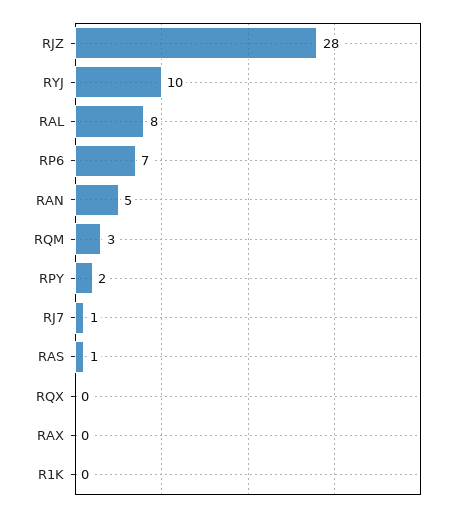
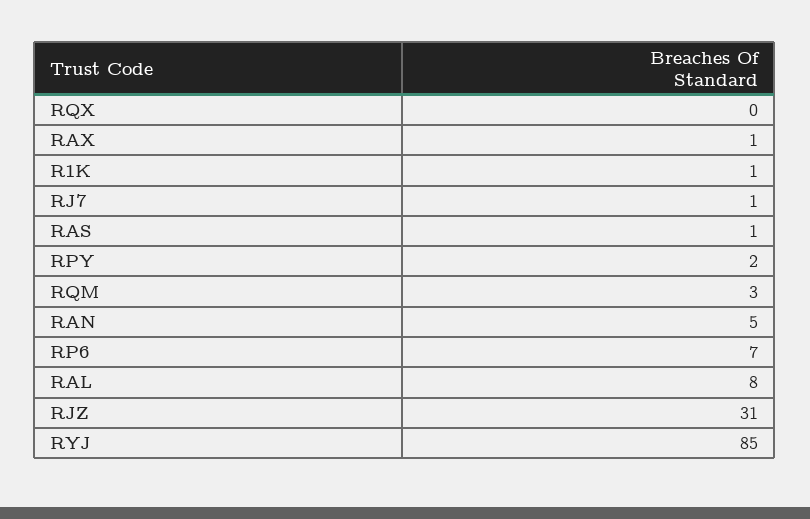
RJZ: 28 -> 31
RYJ: 10 -> 85
RAX: 0 -> 1
R1K: 0 -> 1

